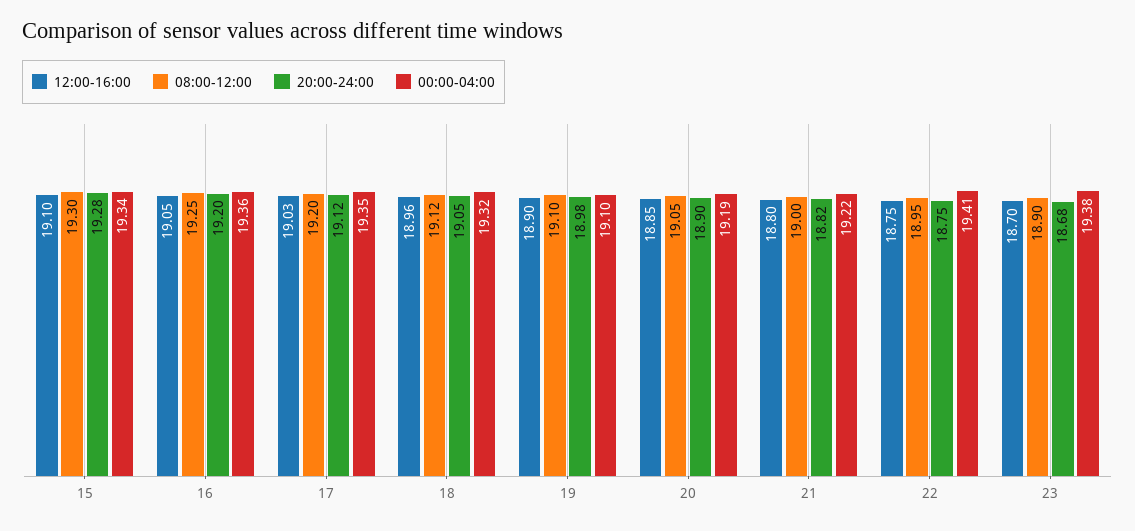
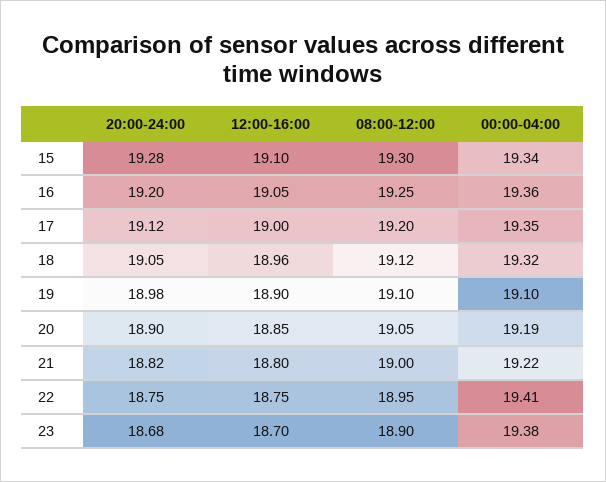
12:00-16:00, 17: 19.03 -> 19

